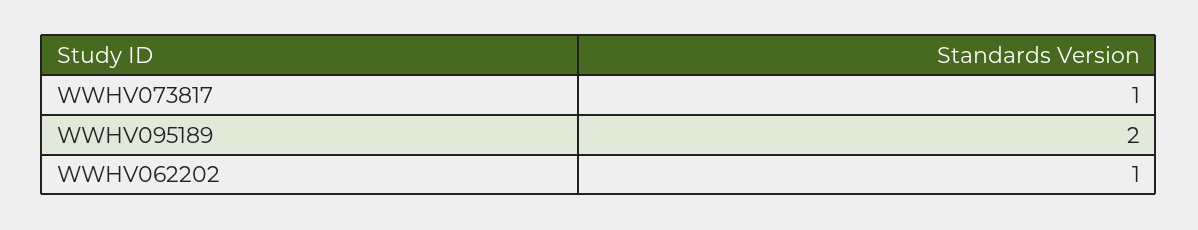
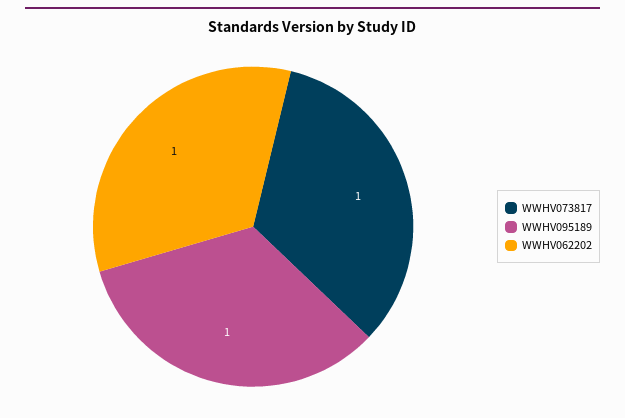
WWHV095189: 2 -> 1

